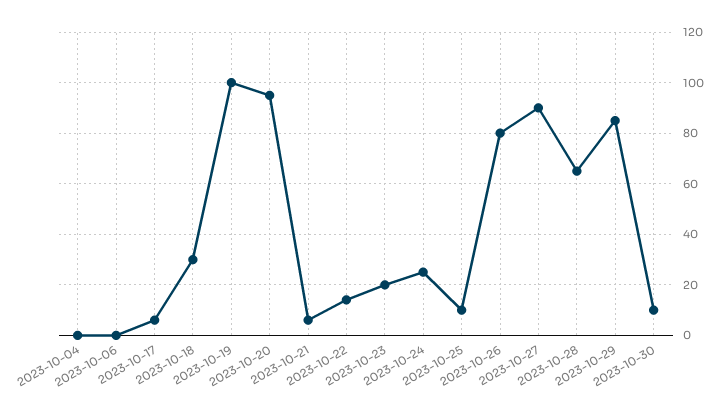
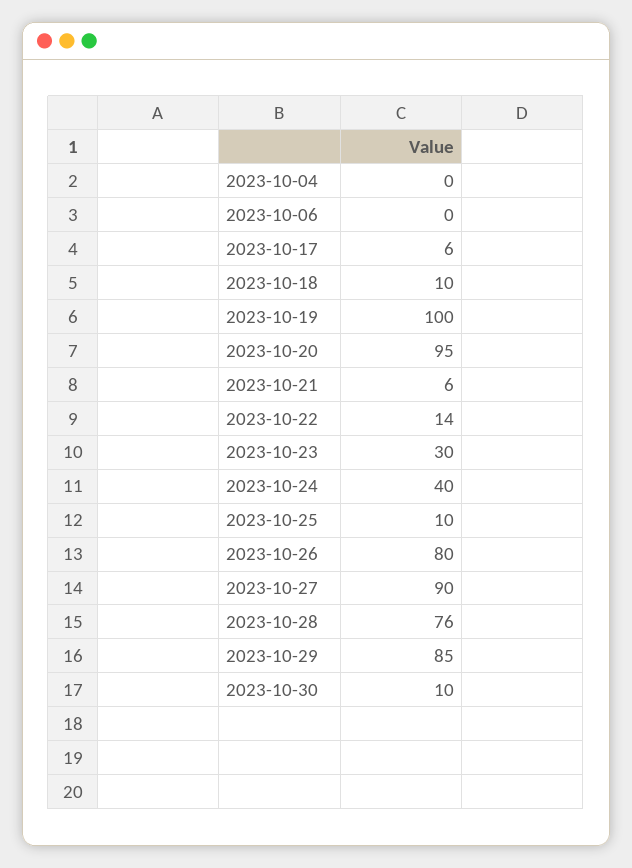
2023-10-18: 30 -> 10
2023-10-23: 20 -> 30
2023-10-24: 25 -> 40
2023-10-28: 65 -> 76

